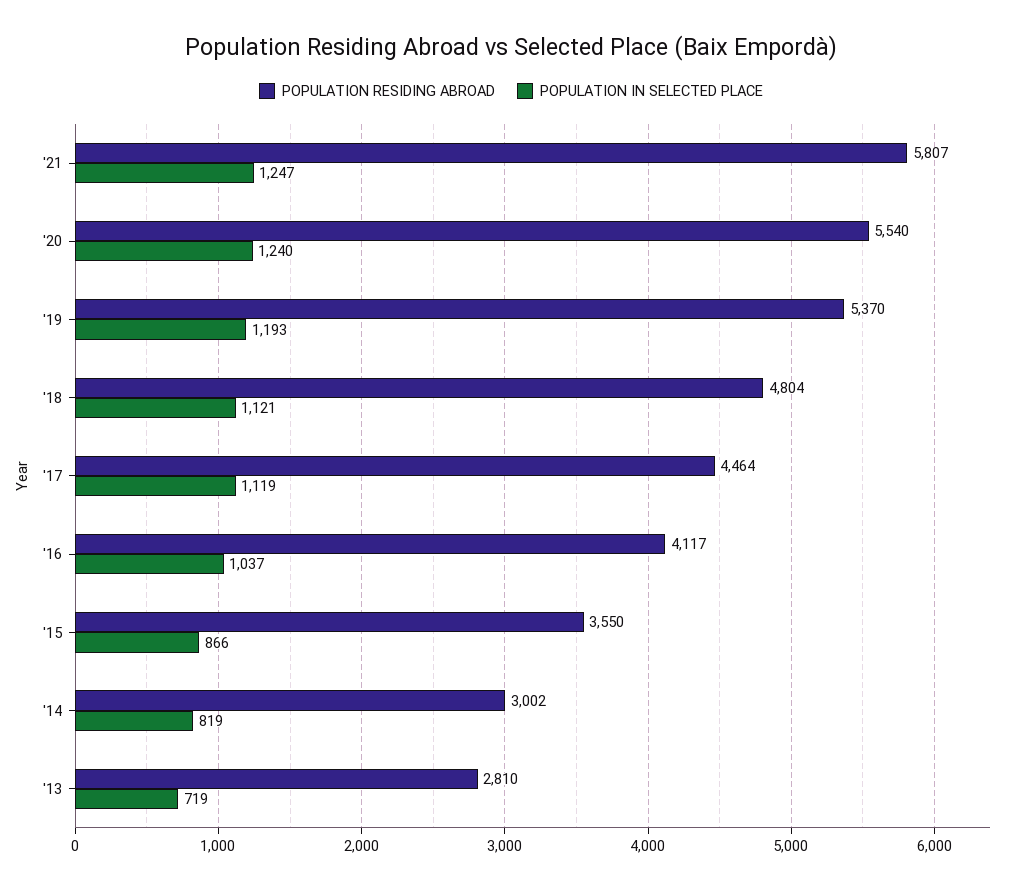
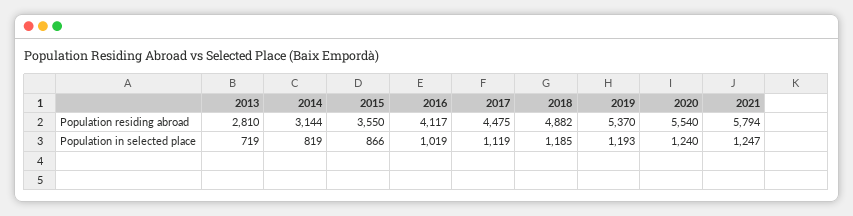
POPULATION RESIDING ABROAD, '21: 5807 -> 5794
POPULATION RESIDING ABROAD, '18: 4804 -> 4882
POPULATION IN SELECTED PLACE, '18: 1121 -> 1185
POPULATION RESIDING ABROAD, '17: 4464 -> 4475
POPULATION IN SELECTED PLACE, '16: 1037 -> 1019
POPULATION RESIDING ABROAD, '14: 3002 -> 3144

